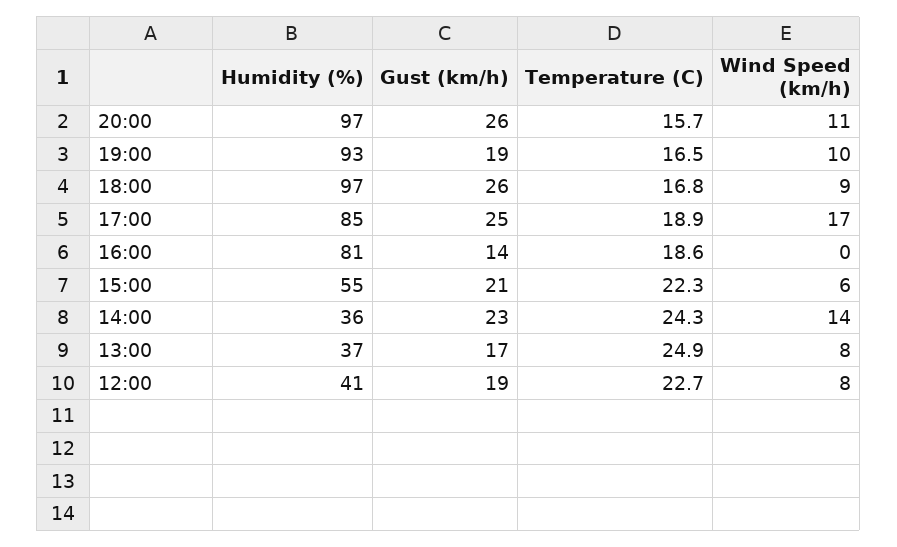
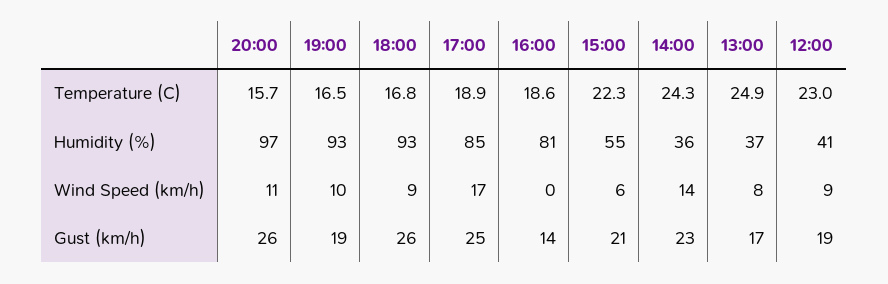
Humidity (%), 18:00: 97 -> 93
Temperature (C), 12:00: 22.7 -> 23
Wind Speed (km/h), 12:00: 8 -> 9

